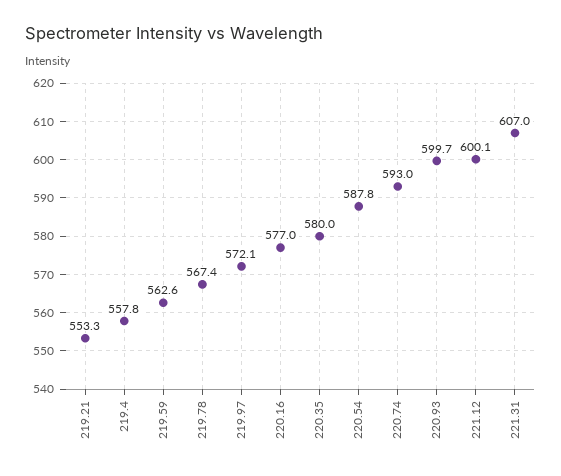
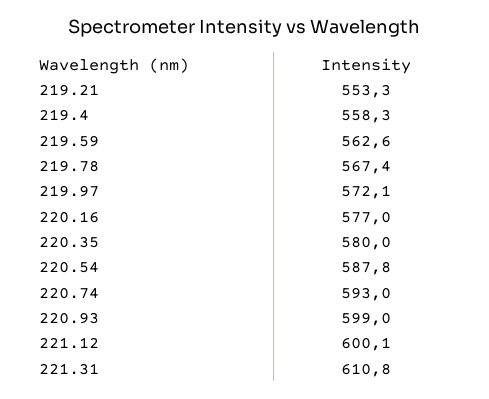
219.4: 557.8 -> 558.3
220.93: 599.7 -> 599
221.31: 607 -> 610.8

